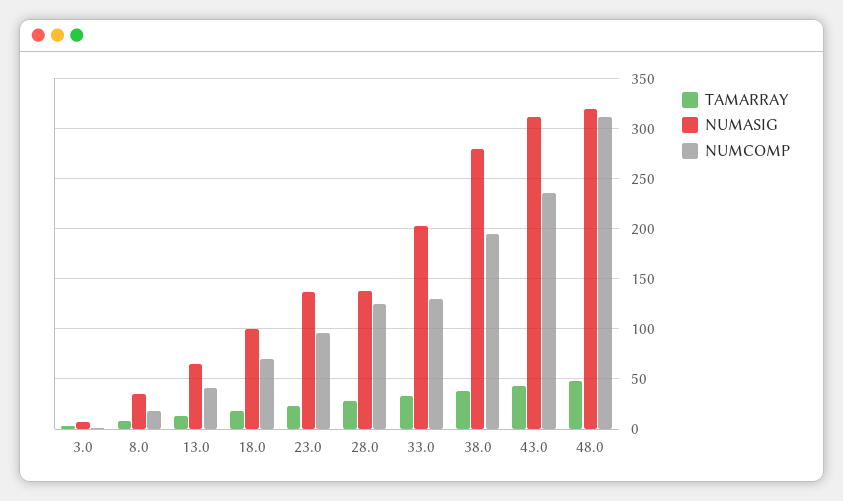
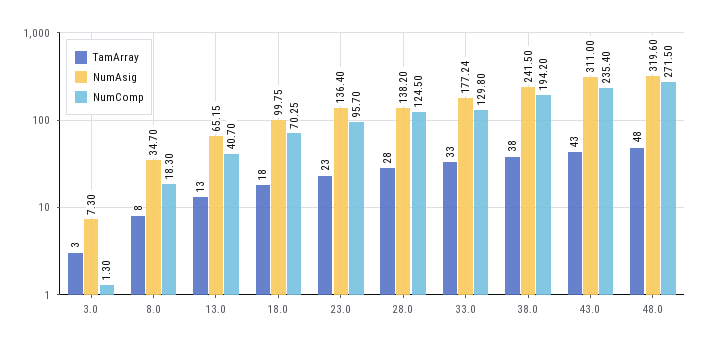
NUMASIG, 33.0: 200 -> 177.24
NUMASIG, 38.0: 280 -> 241.5
NUMCOMP, 48.0: 310 -> 271.5

